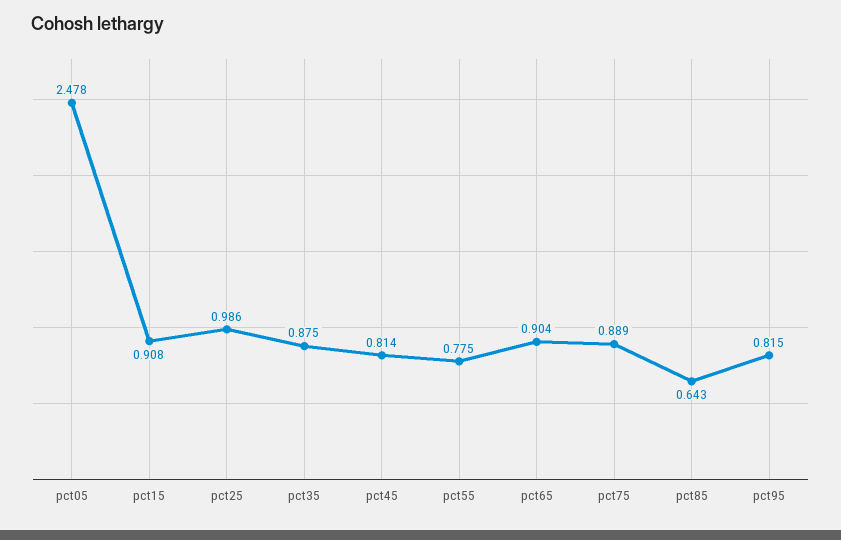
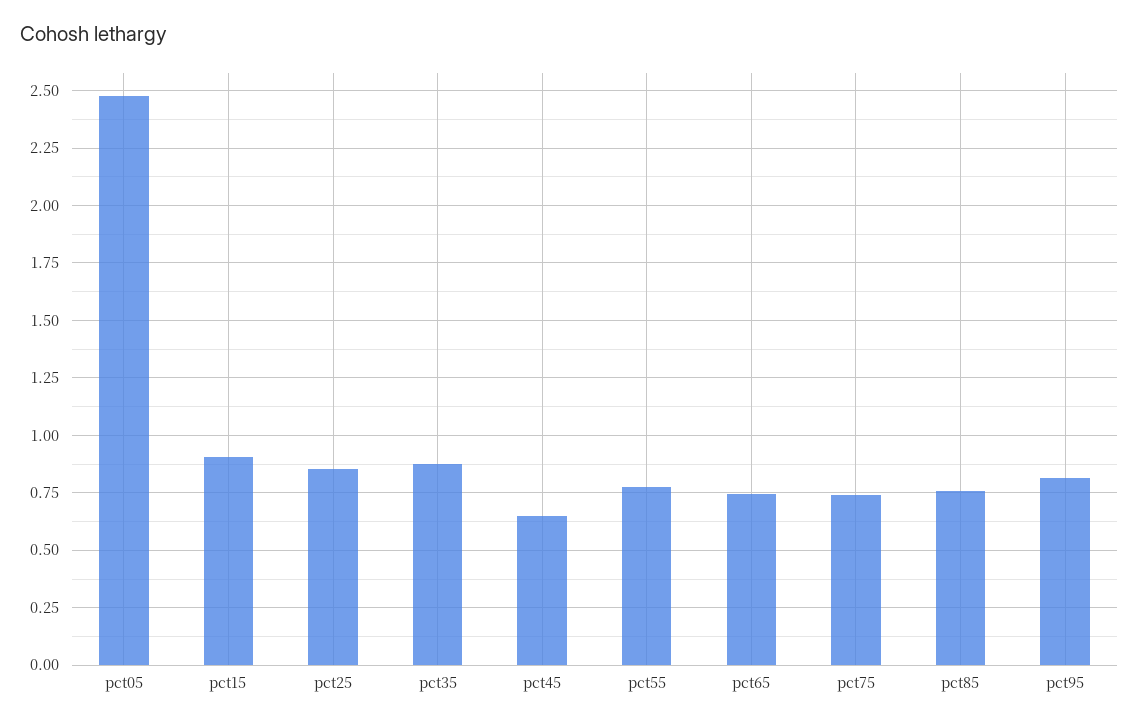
pct25: 0.986 -> 0.85
pct45: 0.814 -> 0.65
pct65: 0.904 -> 0.75
pct75: 0.889 -> 0.75
pct85: 0.643 -> 0.75

